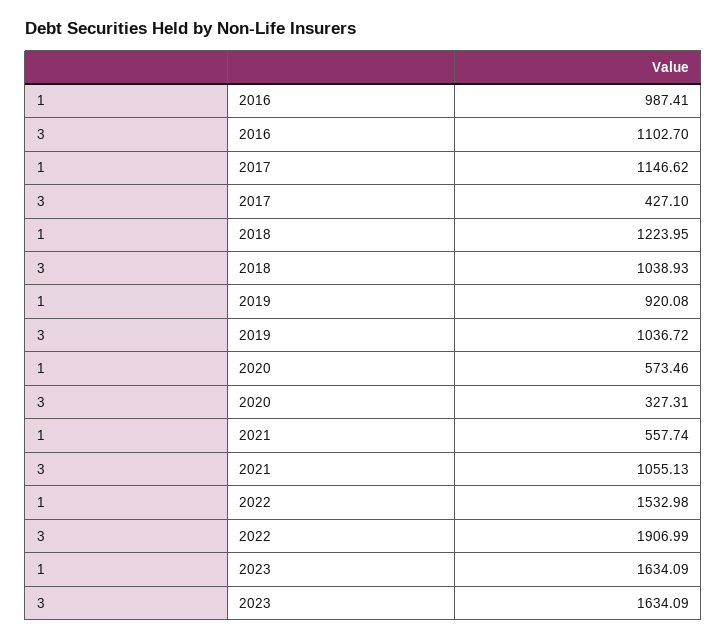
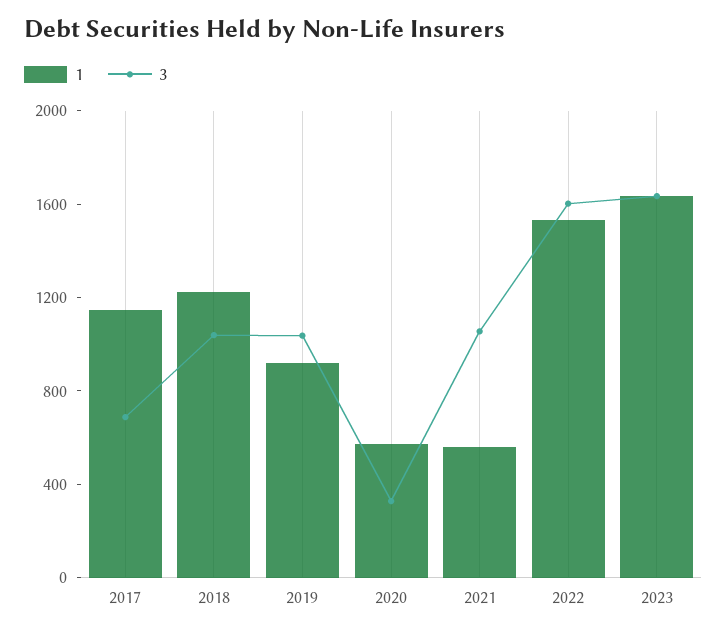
1, 2016: 987.41 -> none
3, 2016: 1102.7 -> none
3, 2017: 427.1 -> 700
3, 2022: 1906.99 -> 1600

